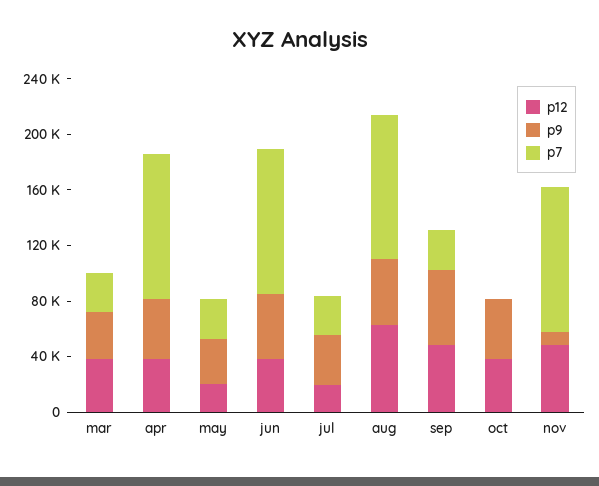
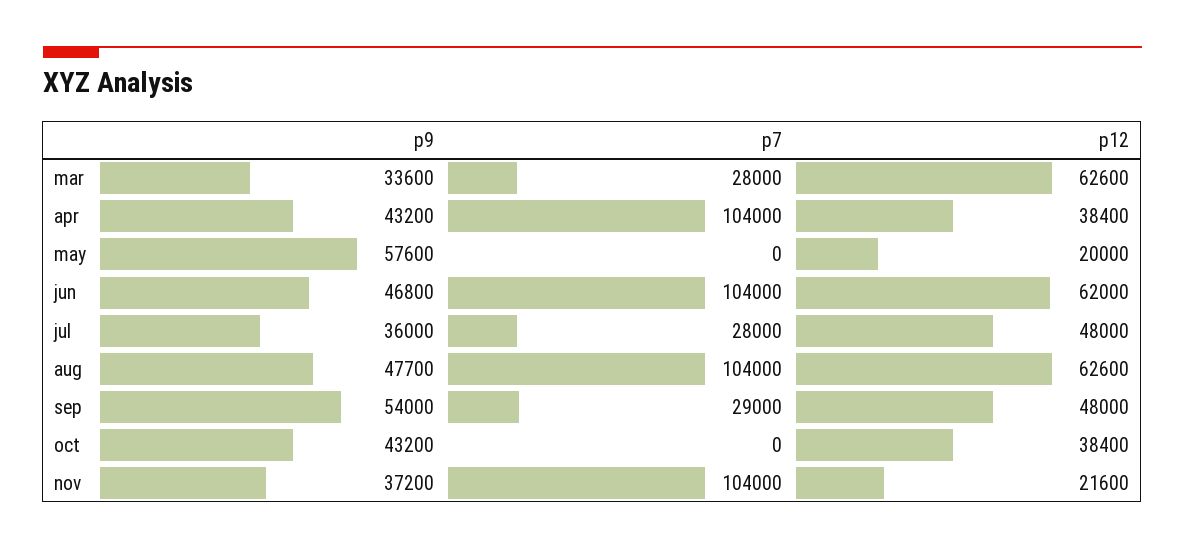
p12, mar: 40000 -> 62600
p9, may: 30000 -> 57600
p7, may: 30000 -> 0
p12, jun: 40000 -> 62000
p12, jul: 20000 -> 48000
p12, nov: 50000 -> 21600
p9, nov: 10000 -> 37200

